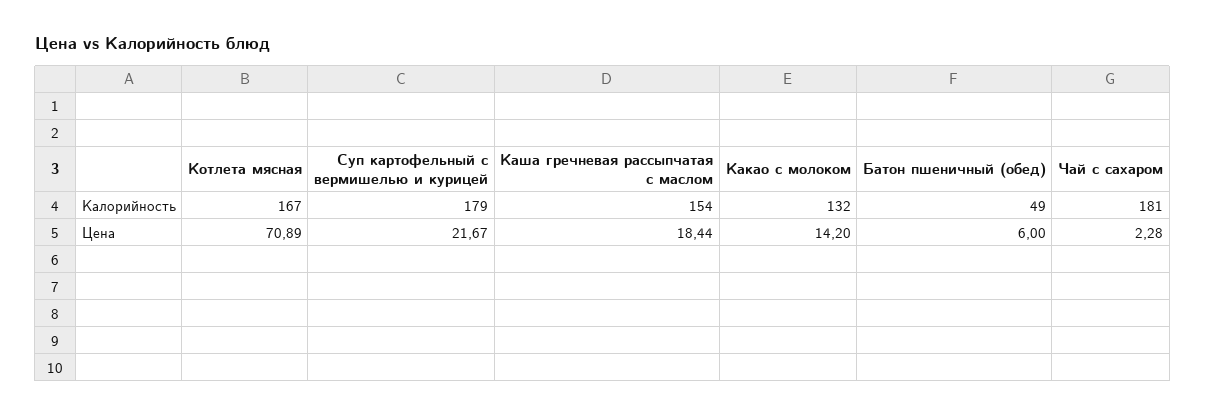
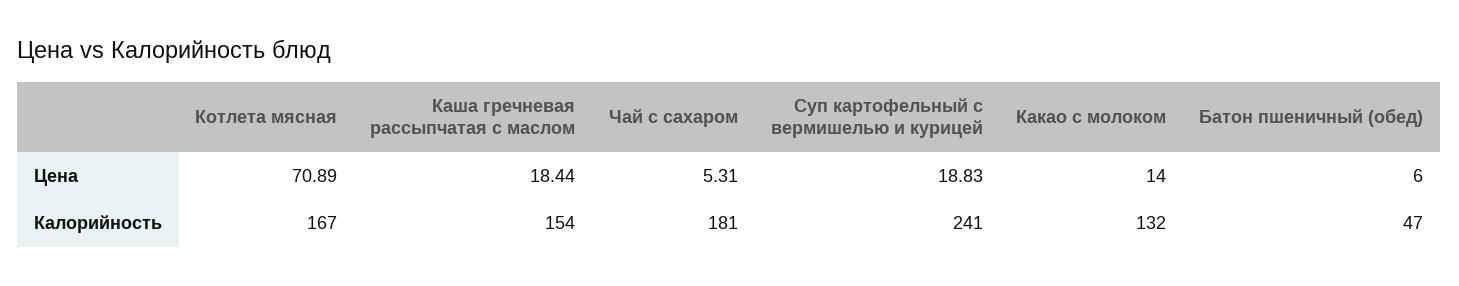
Суп картофельный с вермишелью и курицей, Калорийность: 179 -> 241
Батон пшеничный (обед), Калорийность: 49 -> 47
Суп картофельный с вермишелью и курицей, Цена: 21.67 -> 18.83
Какао с молоком, Цена: 14.2 -> 14
Чай с сахаром, Цена: 2.28 -> 5.31

